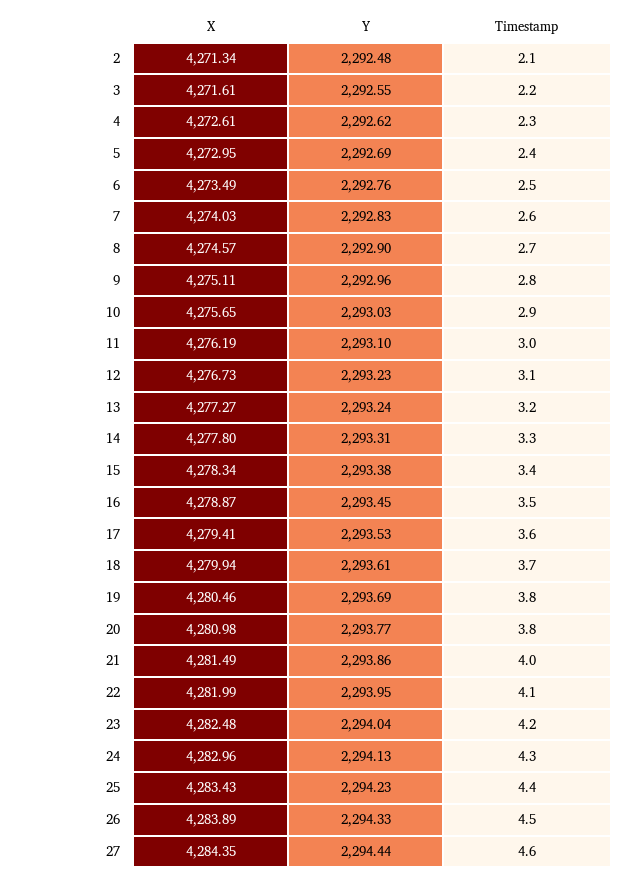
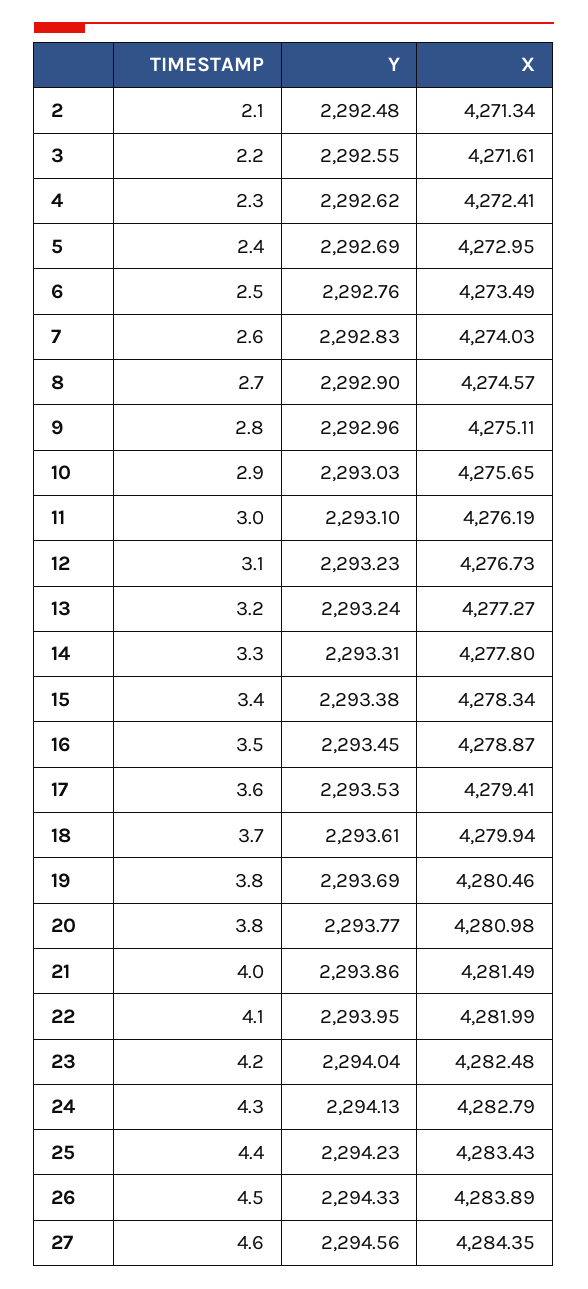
X, 4: 4272.61 -> 4272.41
X, 24: 4282.96 -> 4282.79
Y, 27: 2294.44 -> 2294.56

